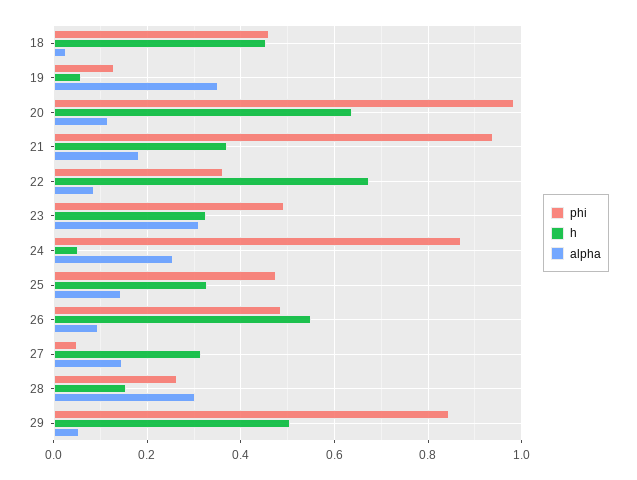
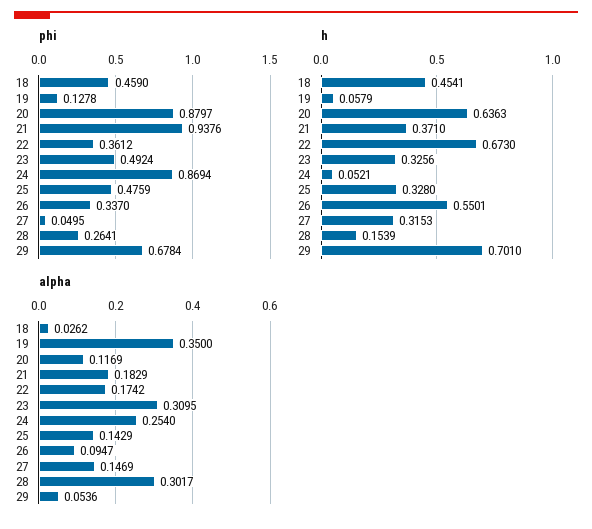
phi, 20: 0.98 -> 0.8797
alpha, 22: 0.08 -> 0.1742
phi, 26: 0.48 -> 0.337
phi, 29: 0.84 -> 0.6784
h, 29: 0.5 -> 0.701

